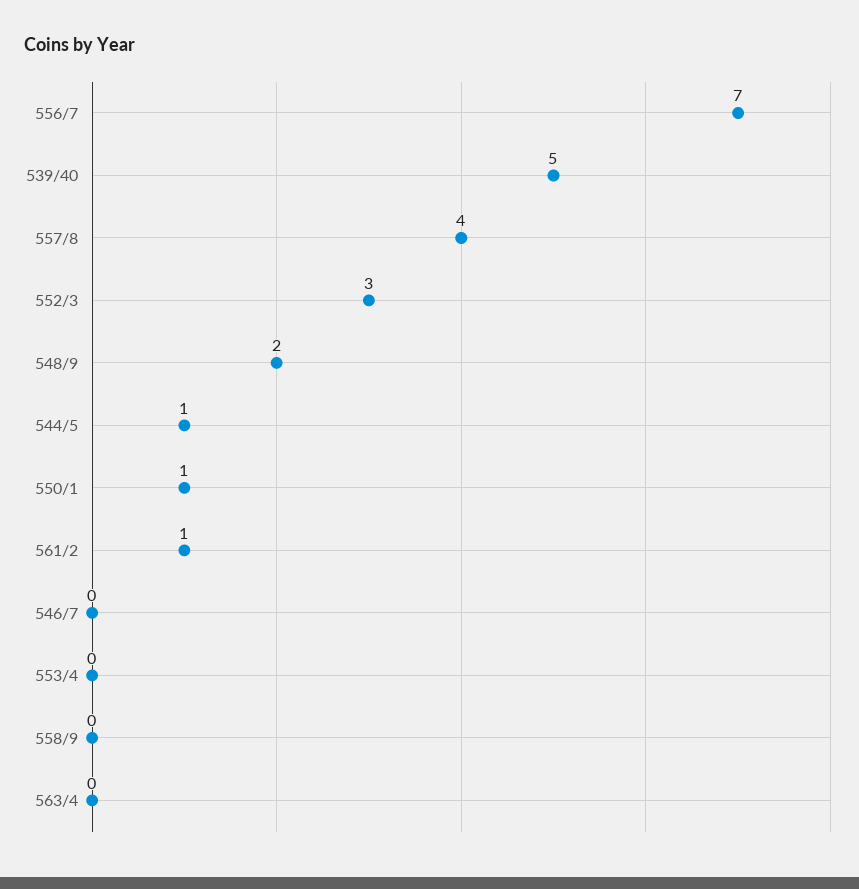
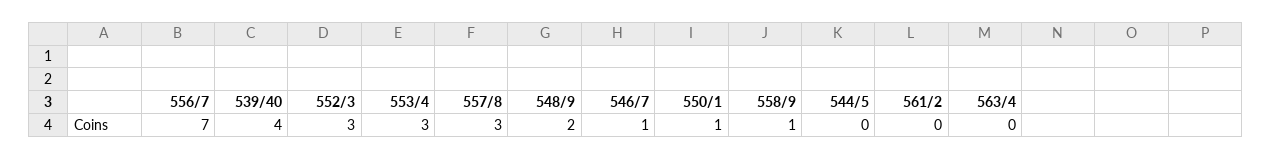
539/40: 5 -> 4
557/8: 4 -> 3
544/5: 1 -> 0
561/2: 1 -> 0
546/7: 0 -> 1
553/4: 0 -> 3
558/9: 0 -> 1

